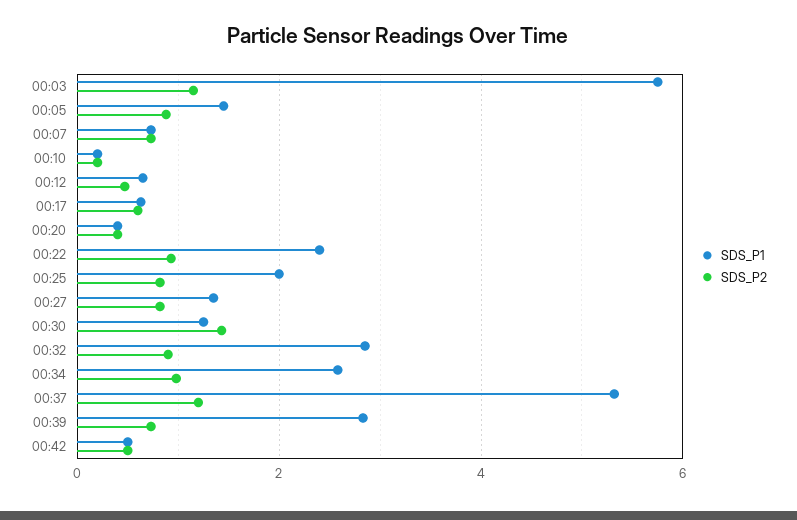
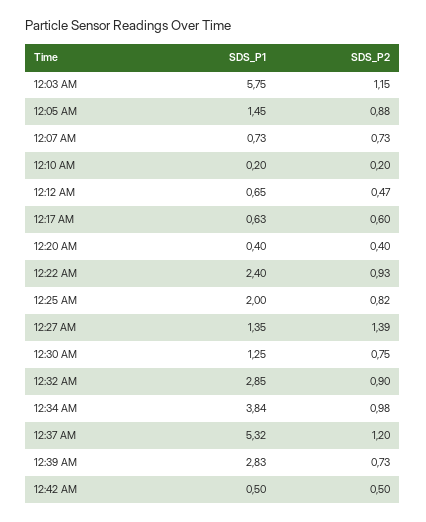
SDS_P2, 00:27: 0.8 -> 1.39
SDS_P2, 00:30: 1.4 -> 0.75
SDS_P1, 00:34: 2.6 -> 3.84

